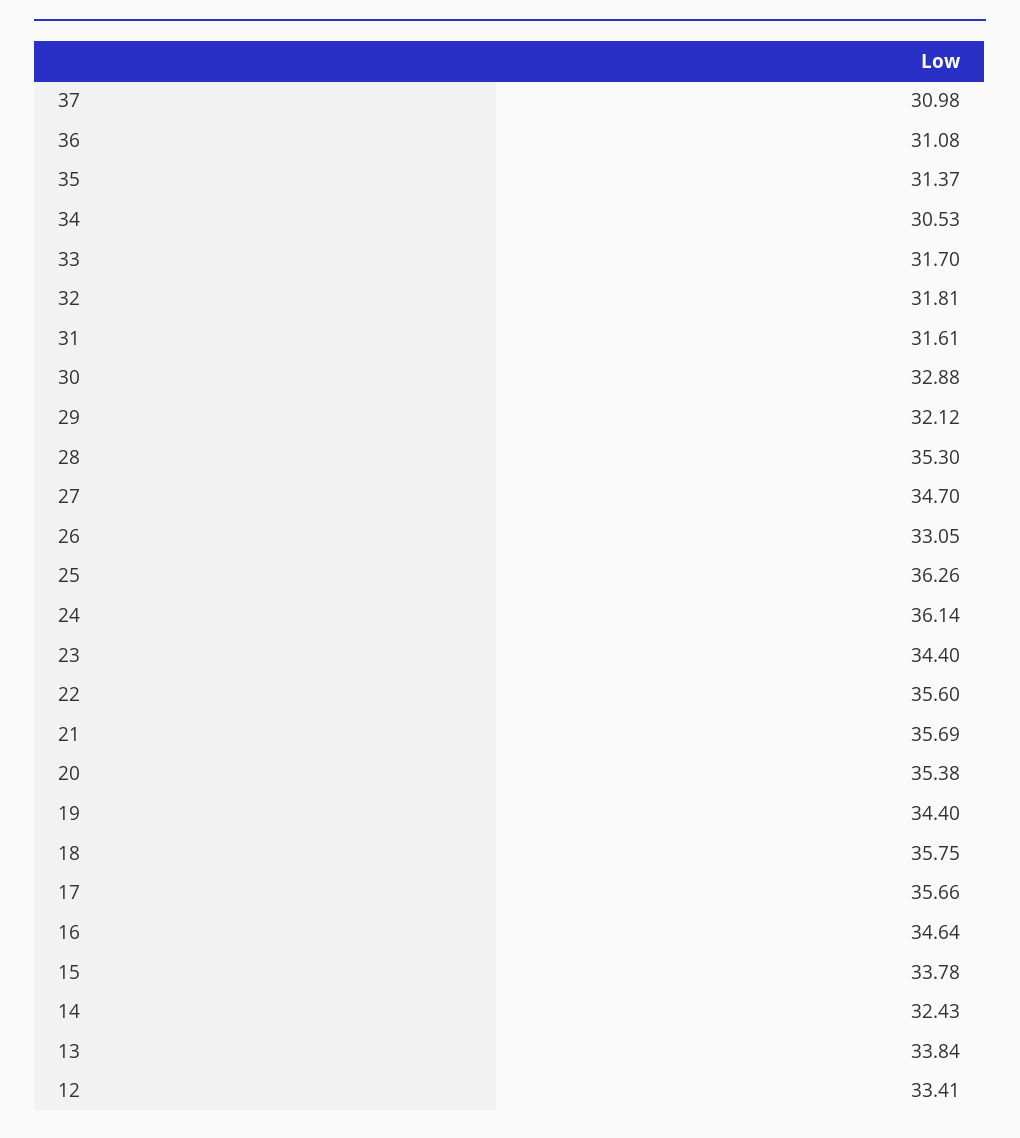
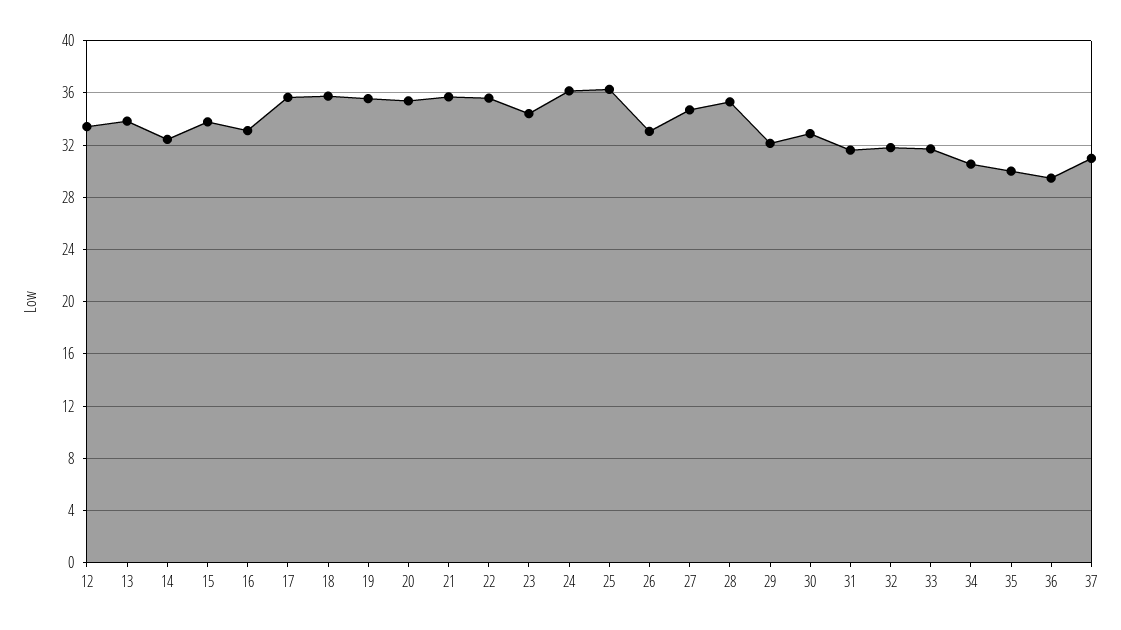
36: 31.08 -> 29.5
35: 31.37 -> 30
19: 34.4 -> 35.5
16: 34.64 -> 33

